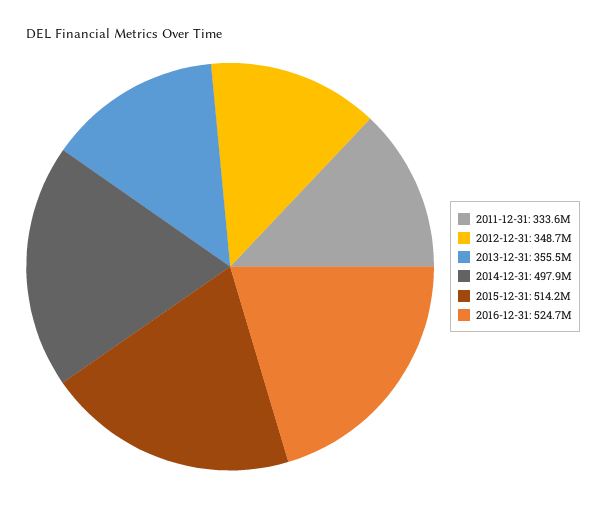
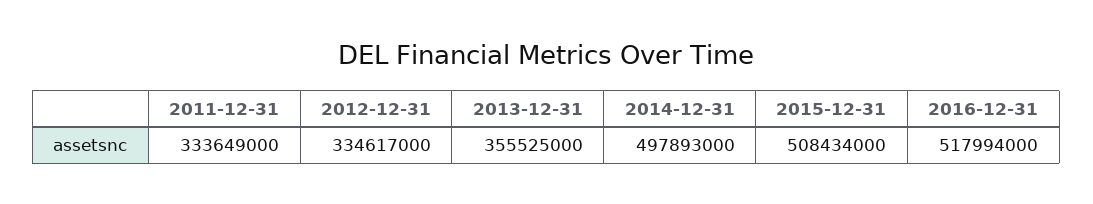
2012-12-31: 348700000 -> 334617000
2015-12-31: 514200000 -> 508434000
2016-12-31: 524700000 -> 517994000

